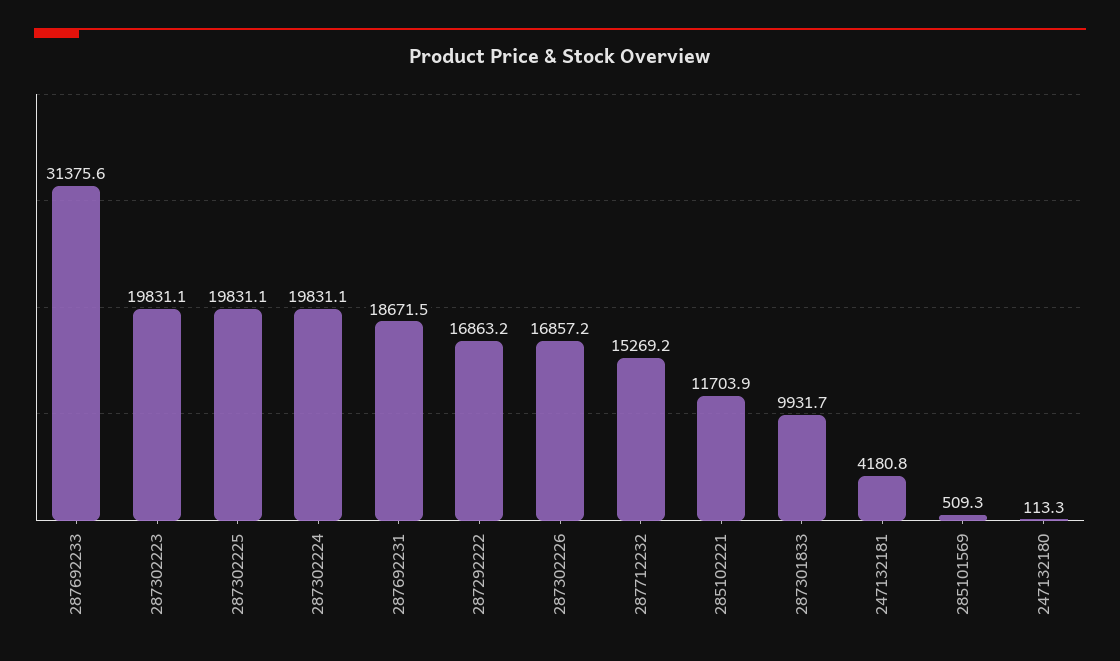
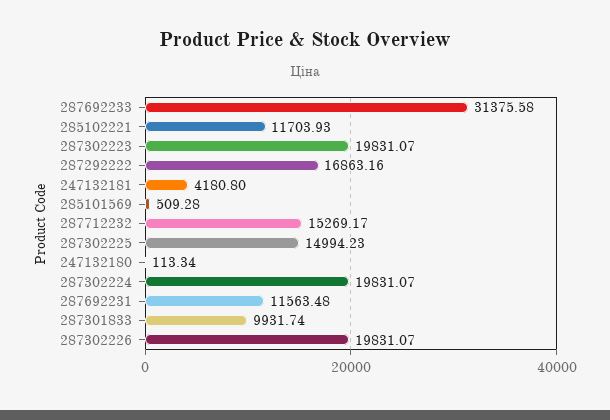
287302225: 19831.1 -> 14994.23
287692231: 18671.5 -> 11563.48
287302226: 16857.2 -> 19831.07

